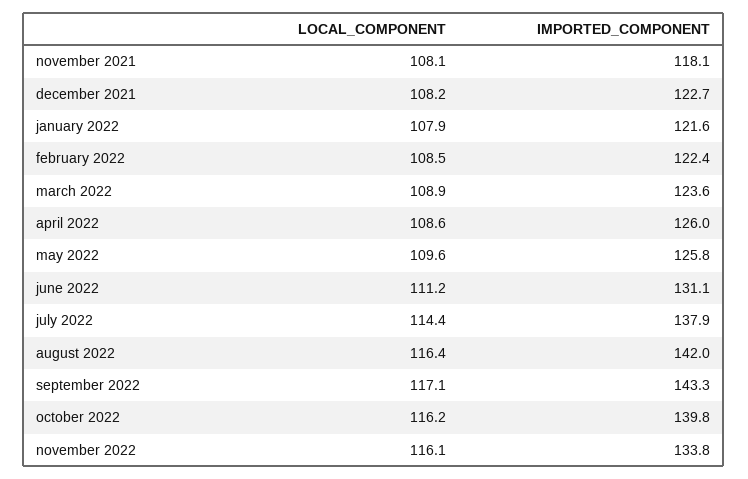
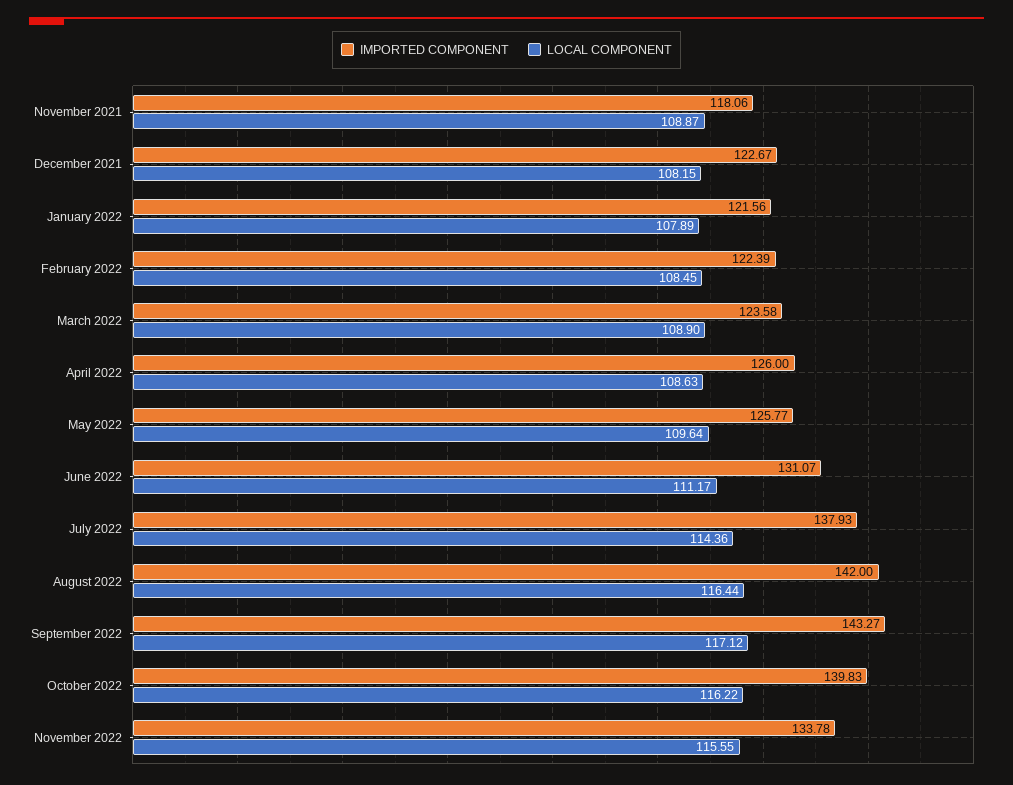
LOCAL_COMPONENT, november 2021: 108.1 -> 108.87
LOCAL_COMPONENT, november 2022: 116.1 -> 115.55

